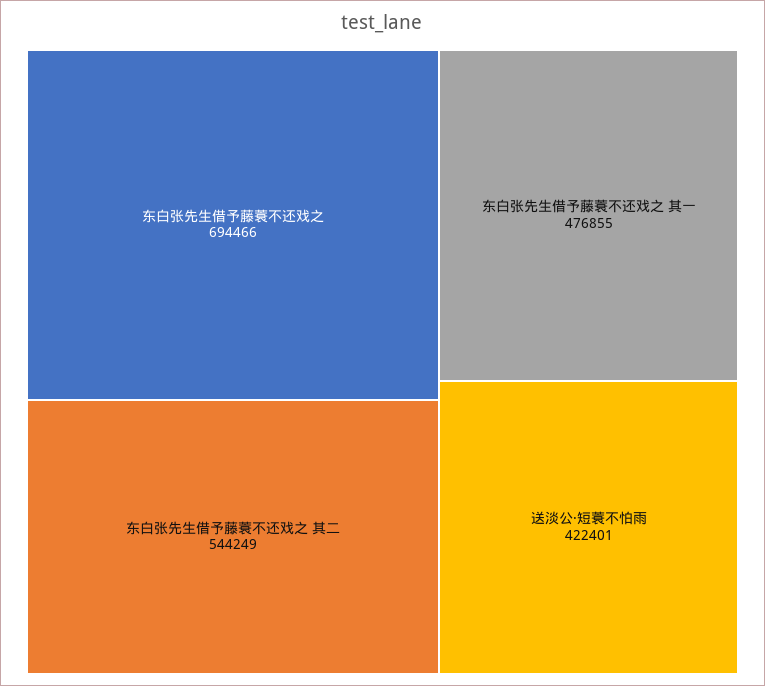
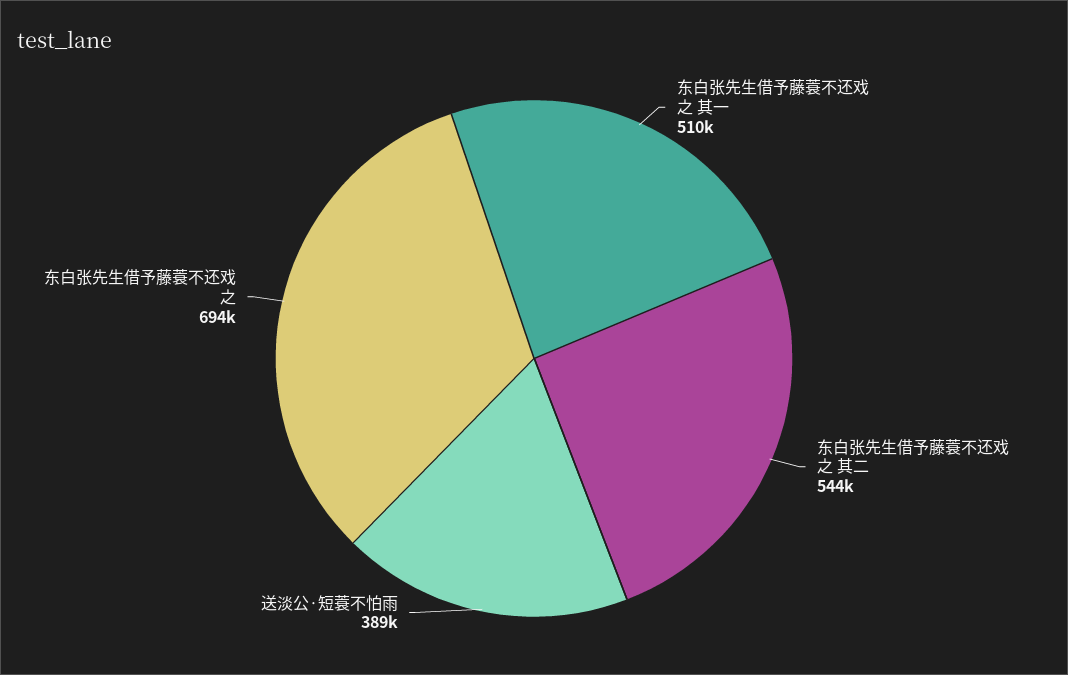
东白张先生借予藤蓑不还戏之 其一: 476855 -> 510000
送淡公·短蓑不怕雨: 422401 -> 389000

